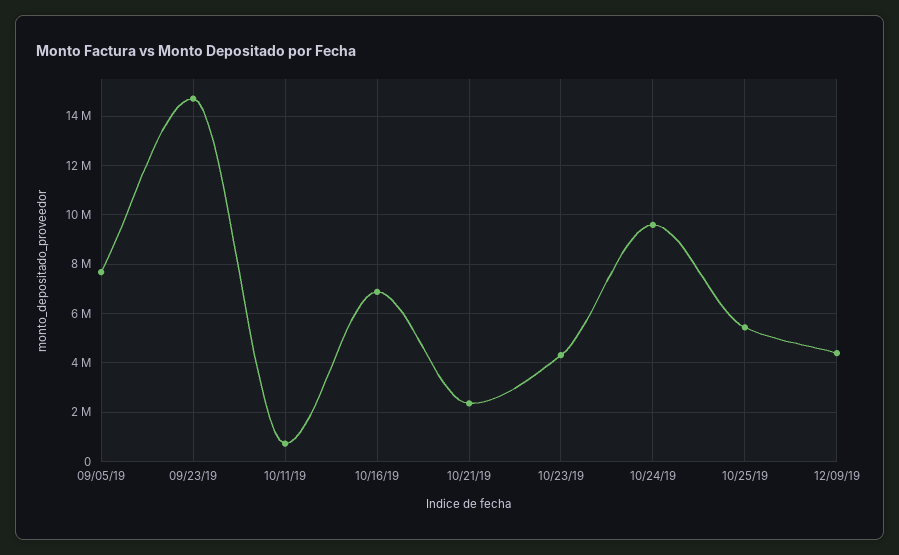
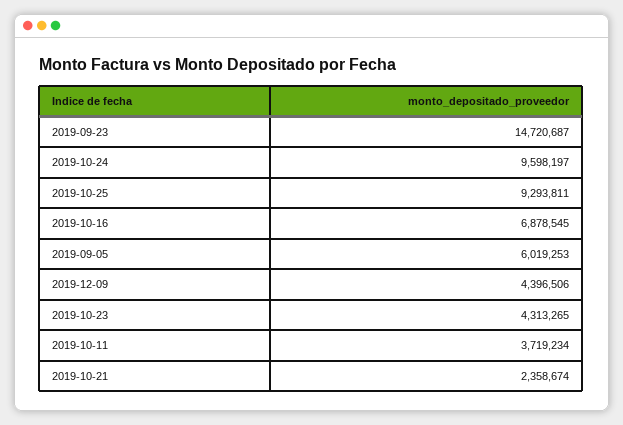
09/05/19: 7750000 -> 6019253
10/11/19: 750000 -> 3719234
10/25/19: 5500000 -> 9293811

